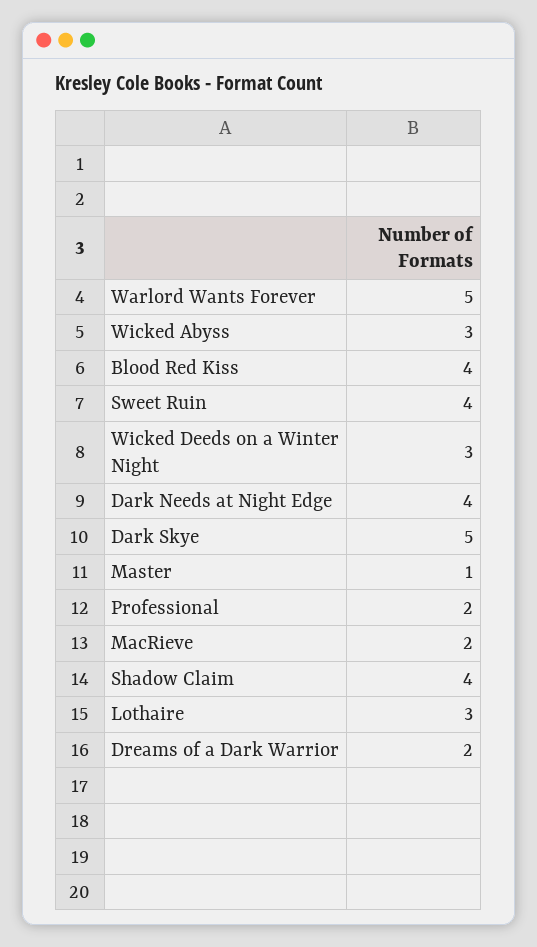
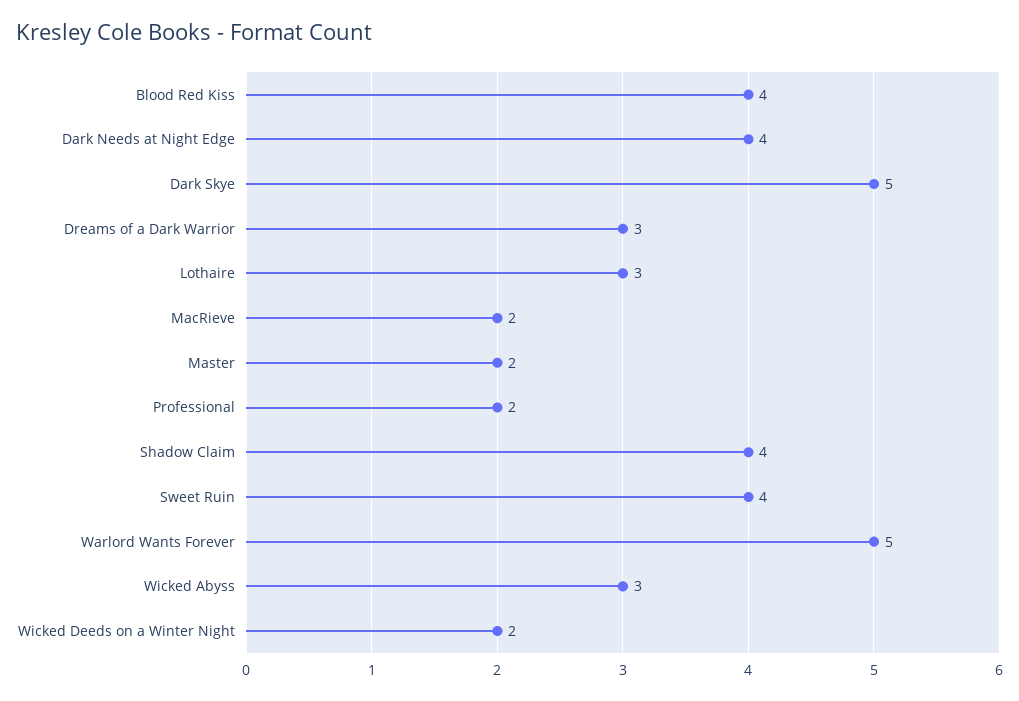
Wicked Deeds on a Winter Night: 3 -> 2
Master: 1 -> 2
Dreams of a Dark Warrior: 2 -> 3

